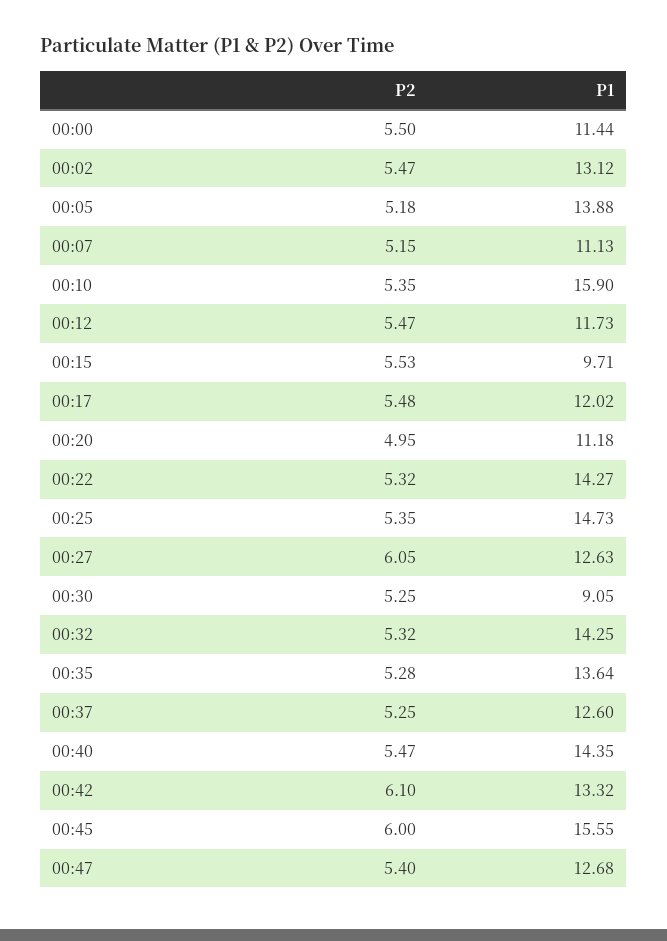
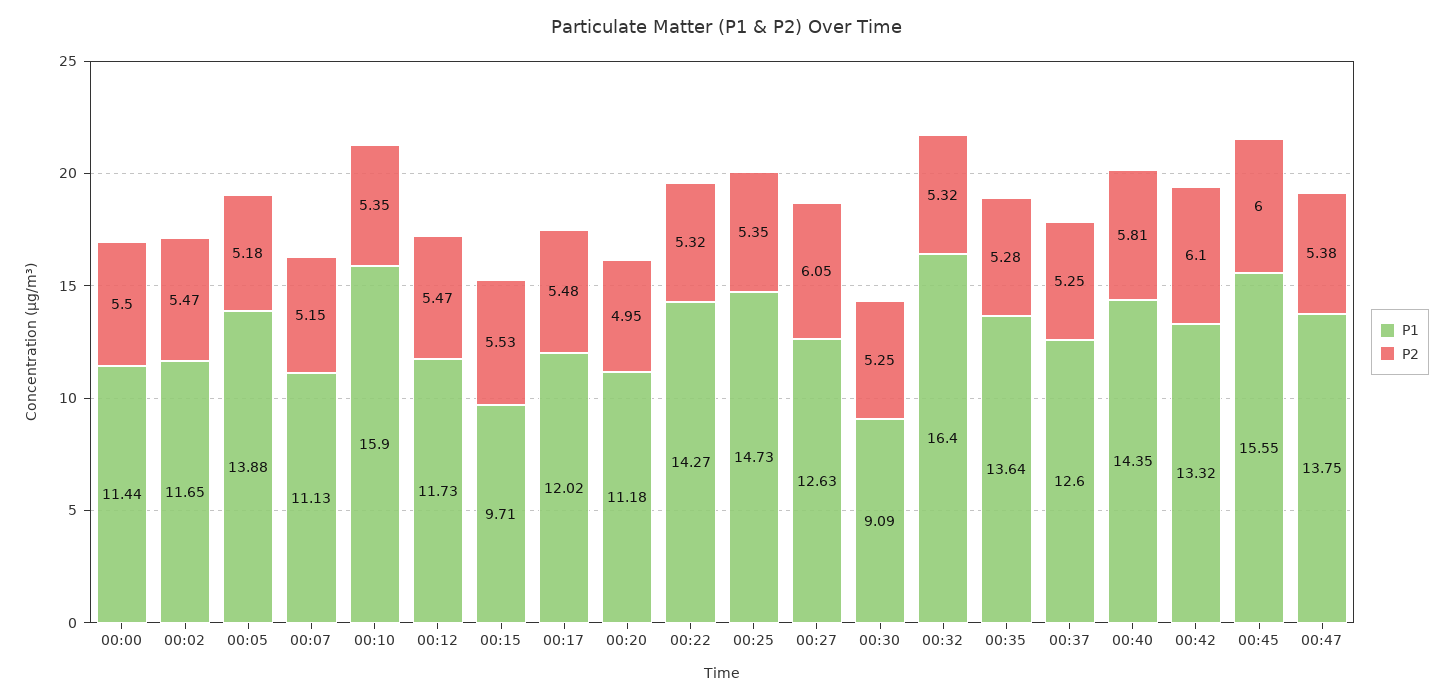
P1, 00:02: 13.12 -> 11.65
P1, 00:30: 9.05 -> 9.09
P1, 00:32: 14.25 -> 16.4
P2, 00:40: 5.47 -> 5.81
P2, 00:47: 5.4 -> 5.38
P1, 00:47: 12.68 -> 13.75

